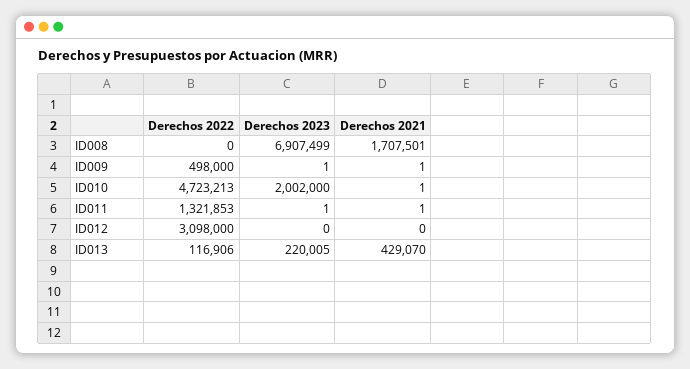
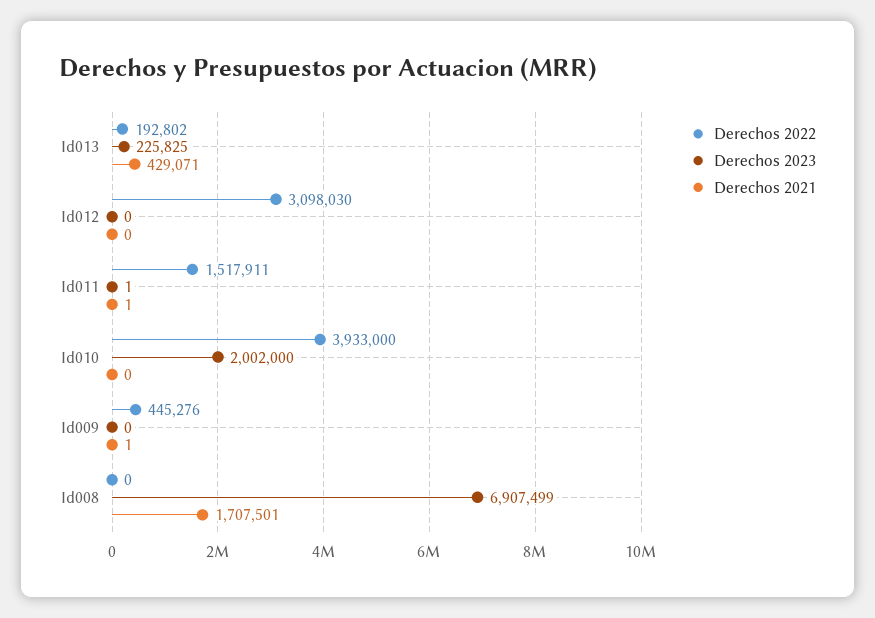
Derechos 2022, ID009: 498000 -> 445276
Derechos 2023, ID009: 1 -> 0
Derechos 2022, ID010: 4723213 -> 3933000
Derechos 2021, ID010: 1 -> 0
Derechos 2022, ID011: 1321853 -> 1517911
Derechos 2022, ID012: 3098000 -> 3098030
Derechos 2022, ID013: 116906 -> 192802
Derechos 2023, ID013: 220005 -> 225825
Derechos 2021, ID013: 429070 -> 429071

